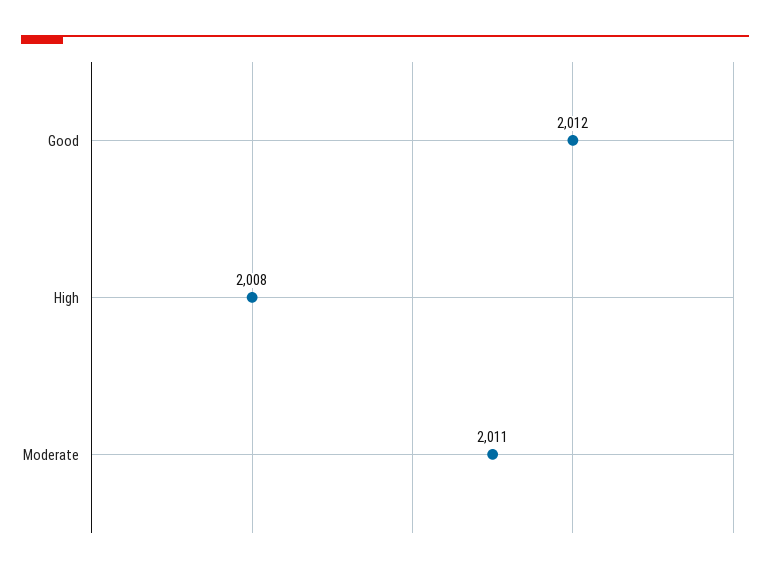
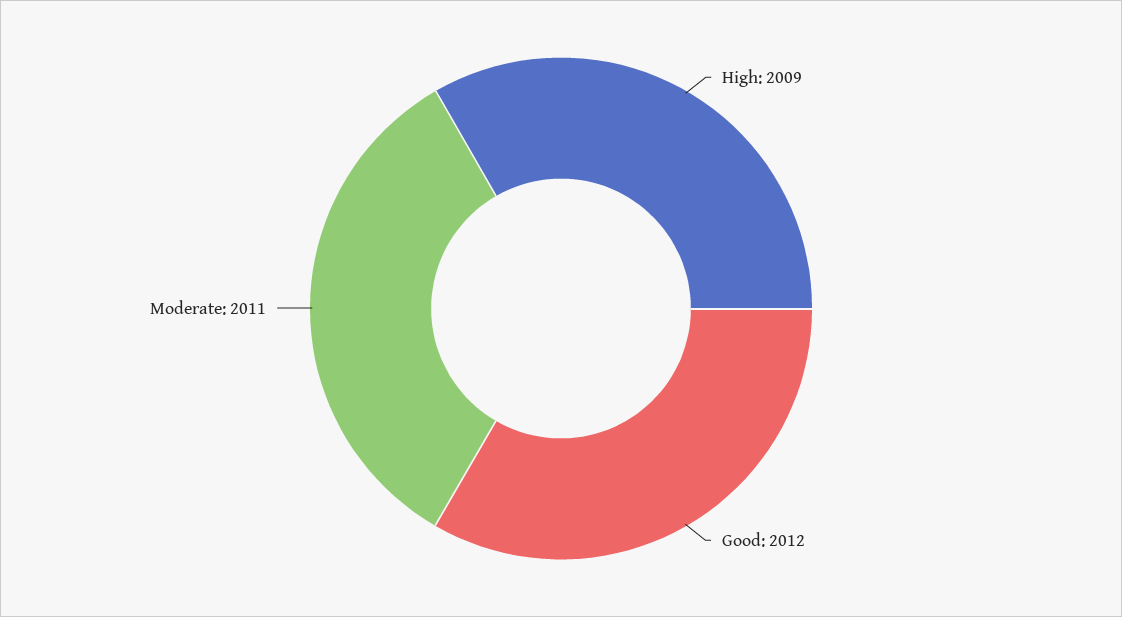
High: 2008 -> 2009

